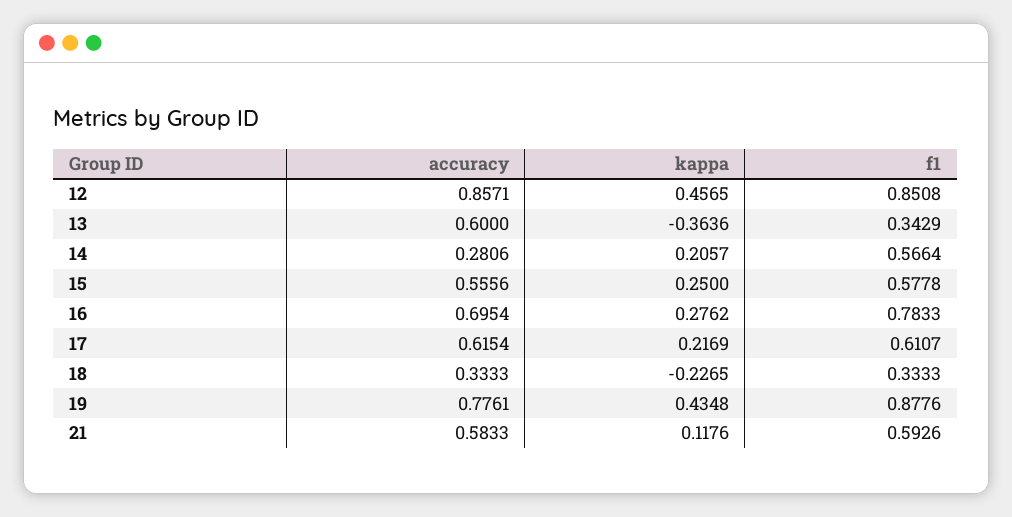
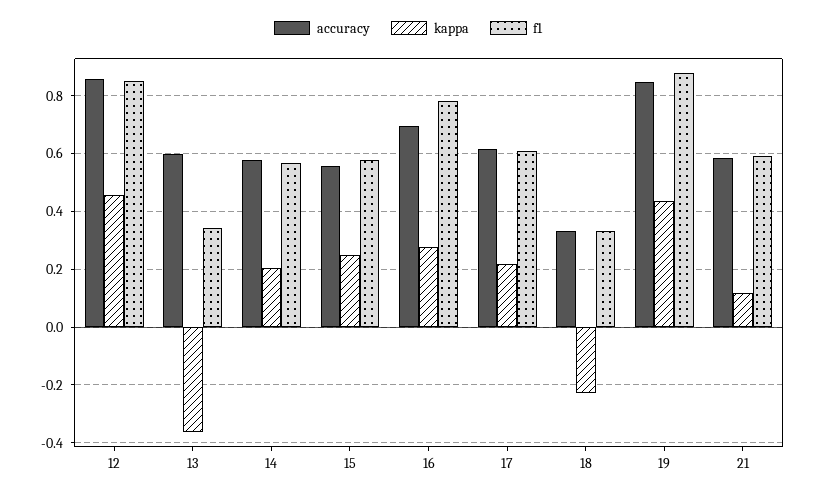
accuracy, 14: 0.2806 -> 0.575
accuracy, 19: 0.7761 -> 0.85

